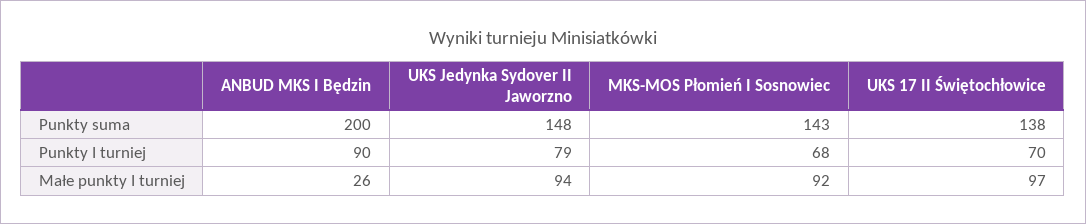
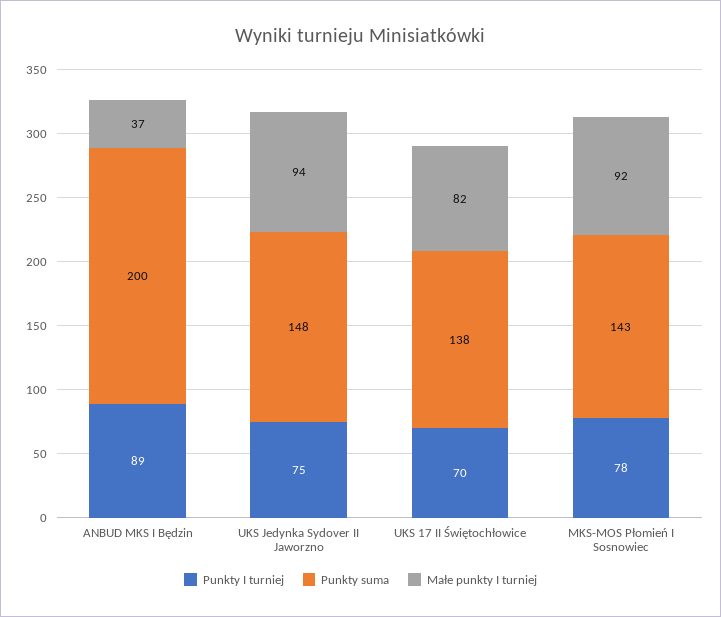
Punkty I turniej, ANBUD MKS I Będzin: 90 -> 89
Punkty I turniej, UKS Jedynka Sydover II Jaworzno: 79 -> 75
Punkty I turniej, MKS-MOS Płomień I Sosnowiec: 68 -> 78
Małe punkty I turniej, ANBUD MKS I Będzin: 26 -> 37
Małe punkty I turniej, UKS 17 II Świętochłowice: 97 -> 82

